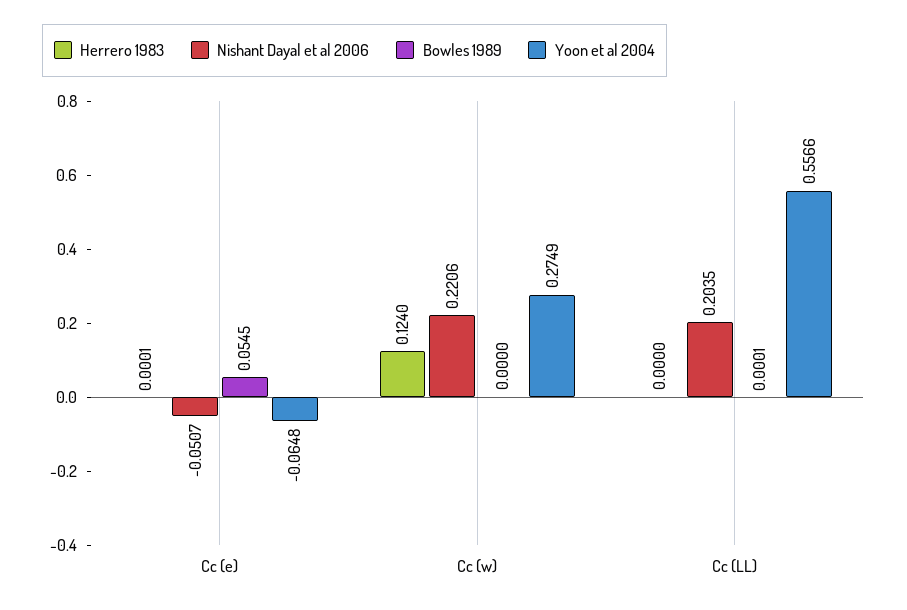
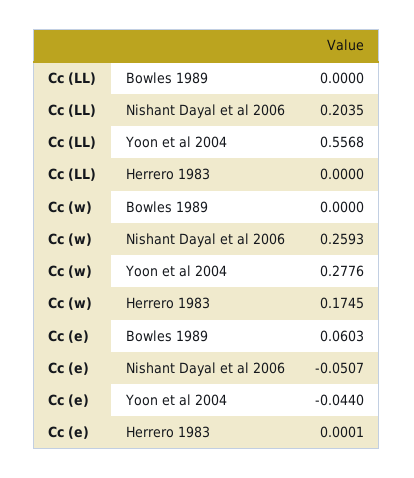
Bowles 1989, Cc (e): 0.0545 -> 0.0603
Yoon et al 2004, Cc (e): -0.0648 -> -0.044
Herrero 1983, Cc (w): 0.124 -> 0.1745
Nishant Dayal et al 2006, Cc (w): 0.2206 -> 0.2593
Yoon et al 2004, Cc (w): 0.2749 -> 0.2776
Bowles 1989, Cc (LL): 0.0001 -> 0
Yoon et al 2004, Cc (LL): 0.5566 -> 0.5568

